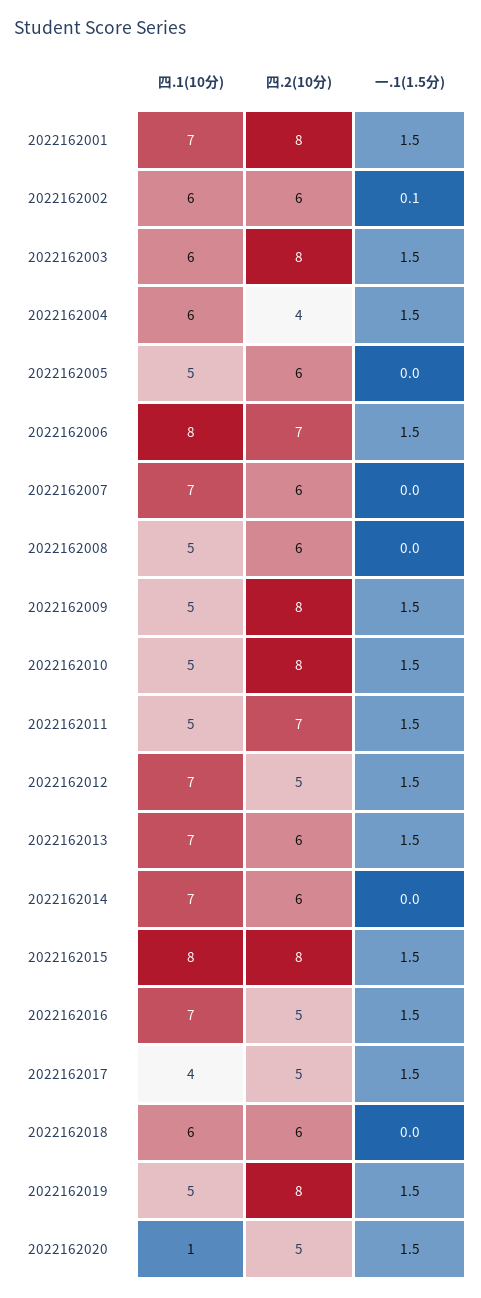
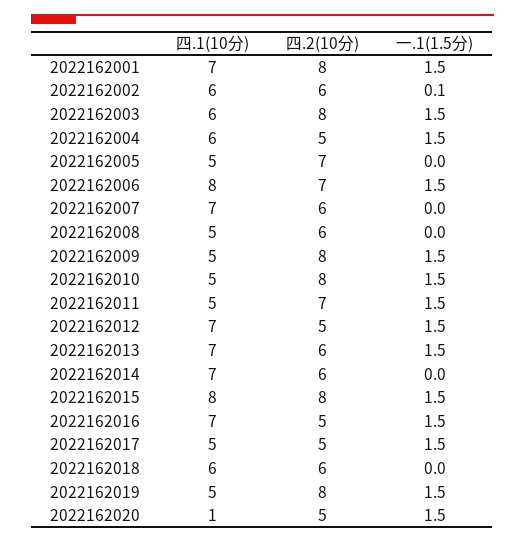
四.2(10分), 2022162004: 4 -> 5
四.2(10分), 2022162005: 6 -> 7
四.1(10分), 2022162017: 4 -> 5

